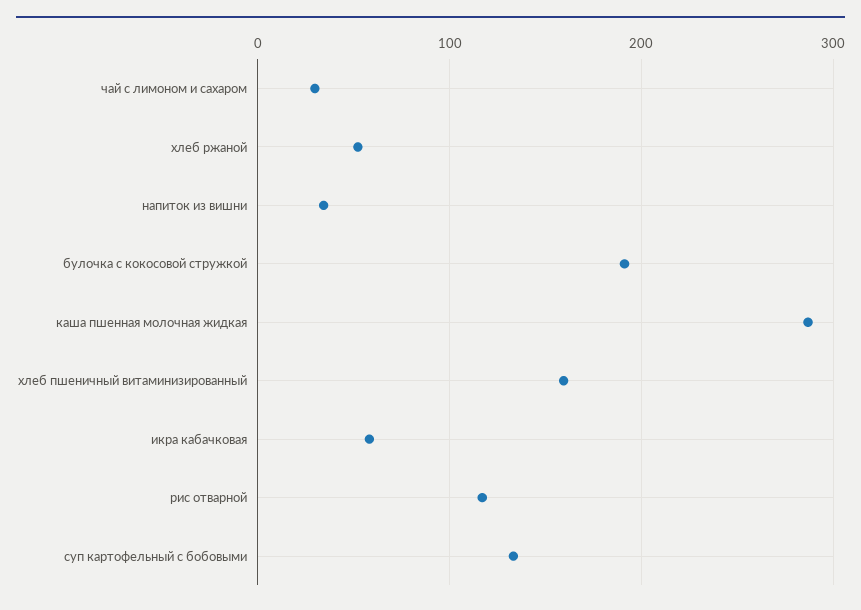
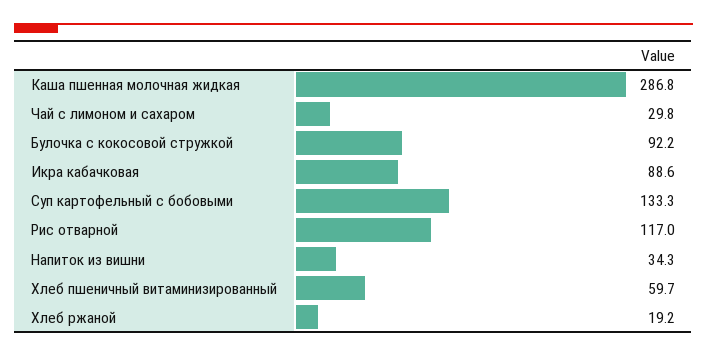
хлеб ржаной: 50 -> 19.2
булочка с кокосовой стружкой: 190 -> 92.2
хлеб пшеничный витаминизированный: 160 -> 59.7
икра кабачковая: 60 -> 88.6

